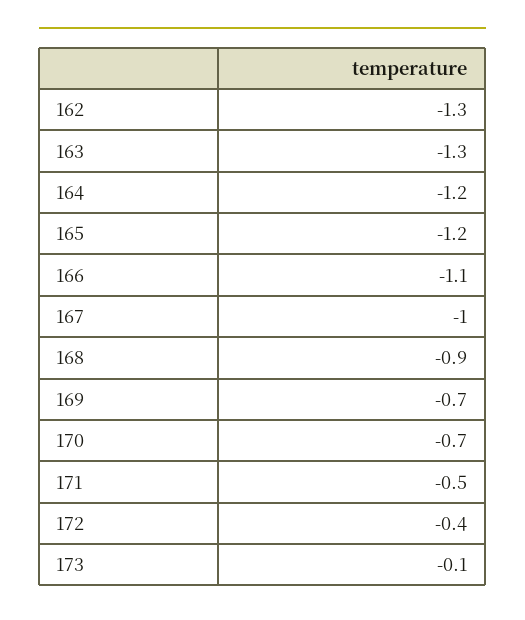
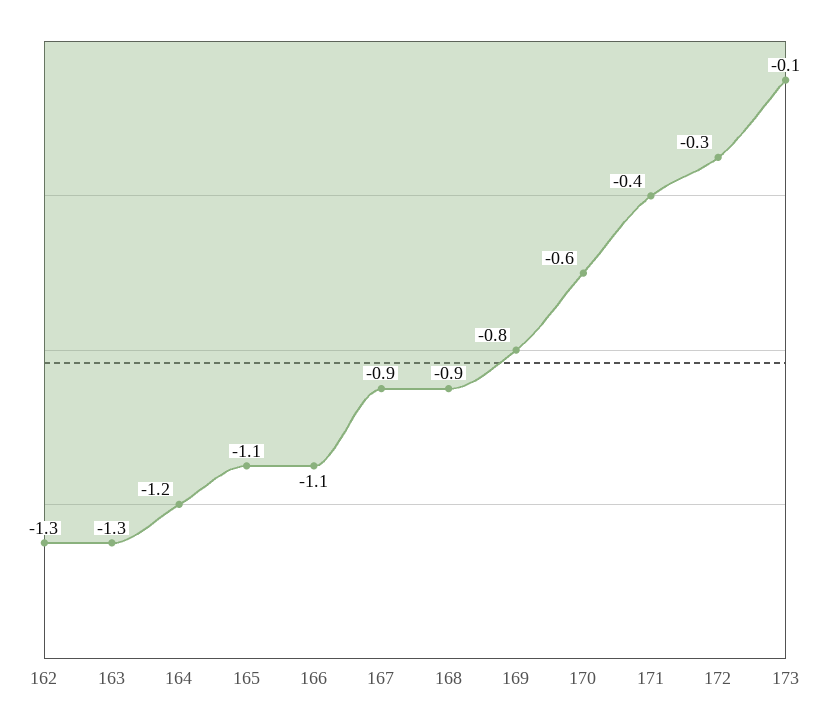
165: -1.2 -> -1.1
167: -1 -> -0.9
169: -0.7 -> -0.8
170: -0.7 -> -0.6
171: -0.5 -> -0.4
172: -0.4 -> -0.3

